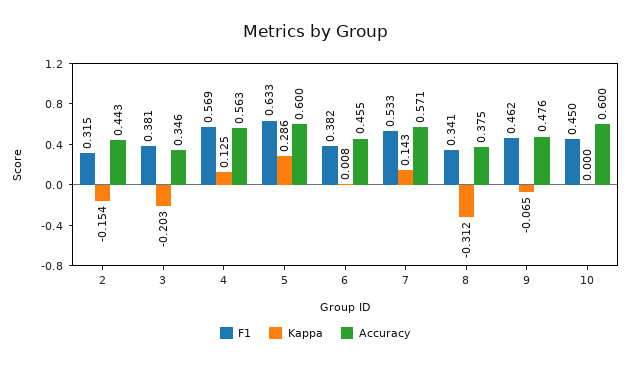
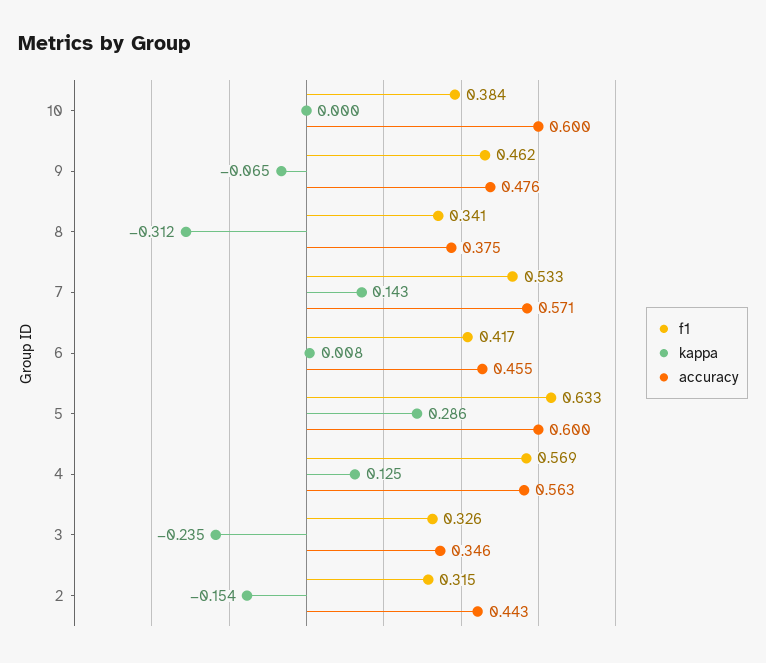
F1, 3: 0.381 -> 0.326
Kappa, 3: -0.203 -> -0.235
F1, 6: 0.382 -> 0.417
F1, 10: 0.45 -> 0.384

